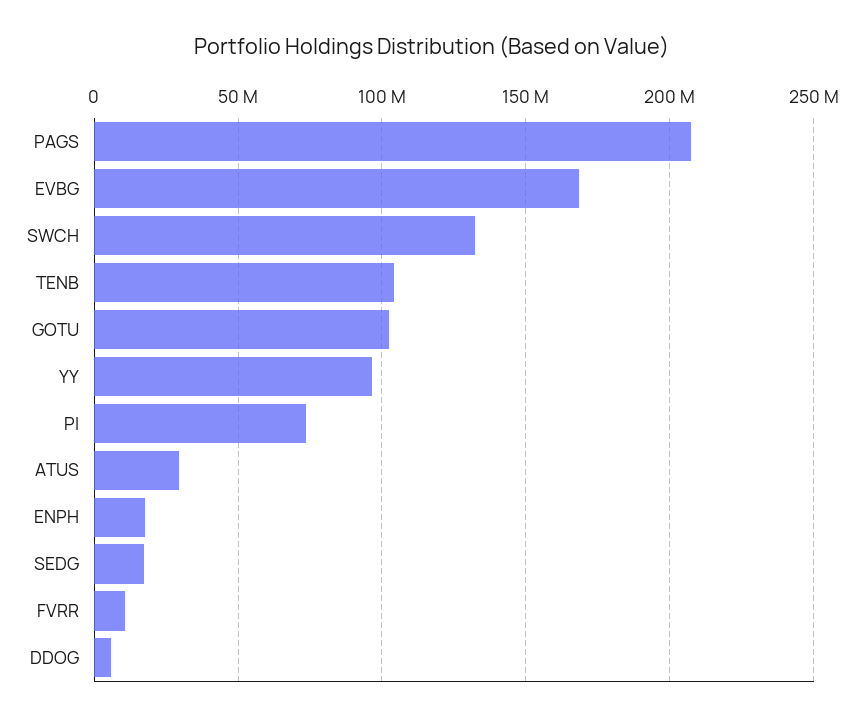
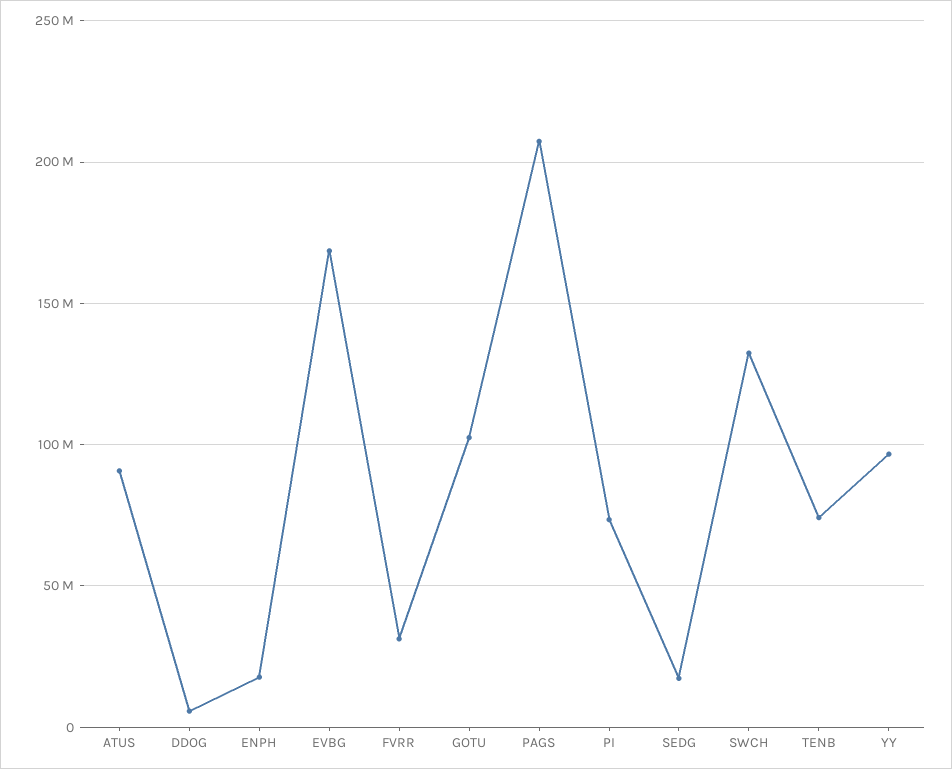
TENB: 105000000 -> 75000000
ATUS: 30000000 -> 90000000
FVRR: 10000000 -> 30000000

